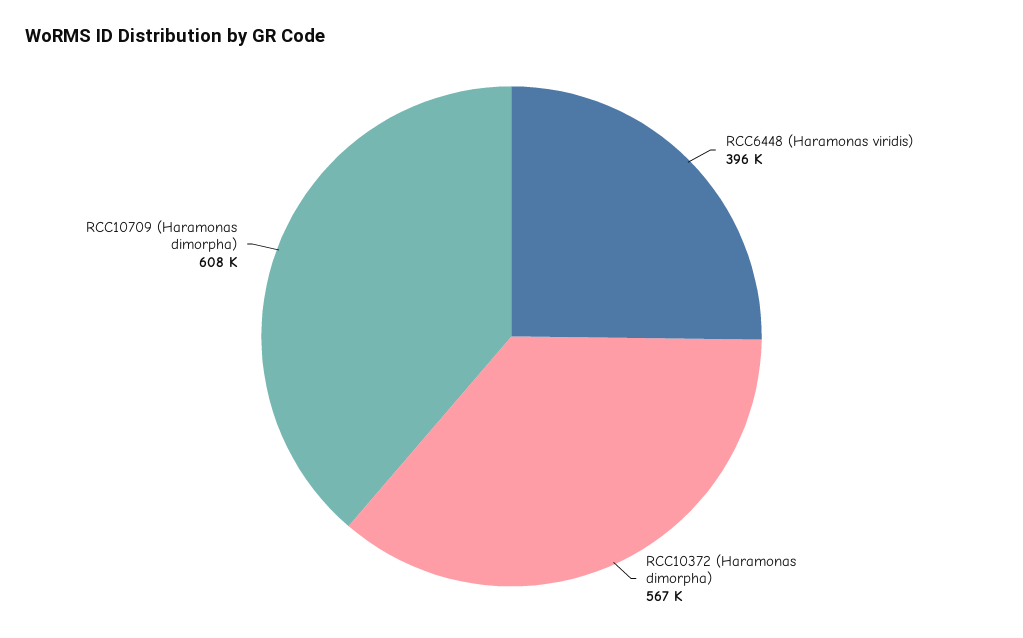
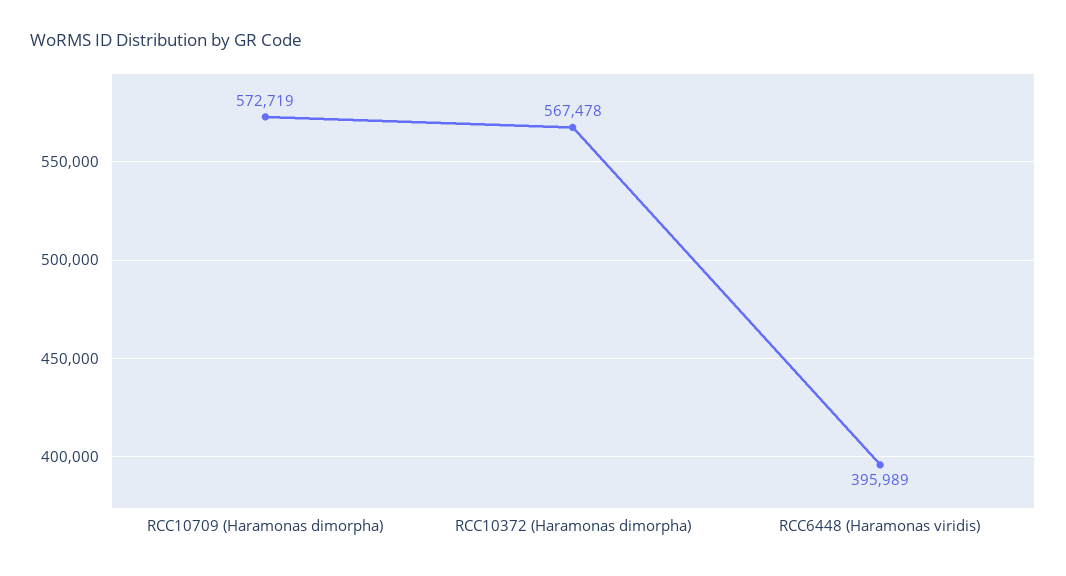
RCC10709 (Haramonas dimorpha): 608000 -> 572719

